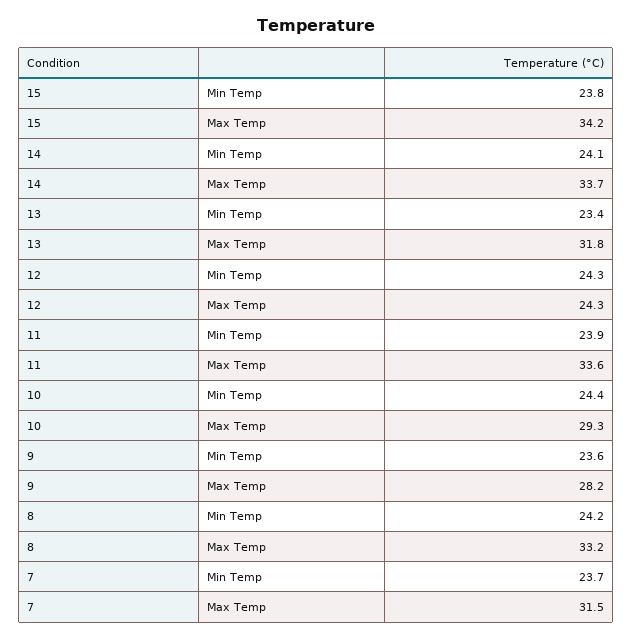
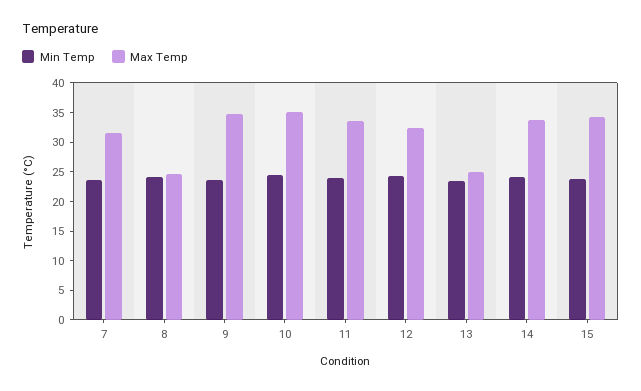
Max Temp, 13: 31.8 -> 25
Max Temp, 12: 24.3 -> 32.5
Max Temp, 10: 29.3 -> 35
Max Temp, 9: 28.2 -> 35
Max Temp, 8: 33.2 -> 25

